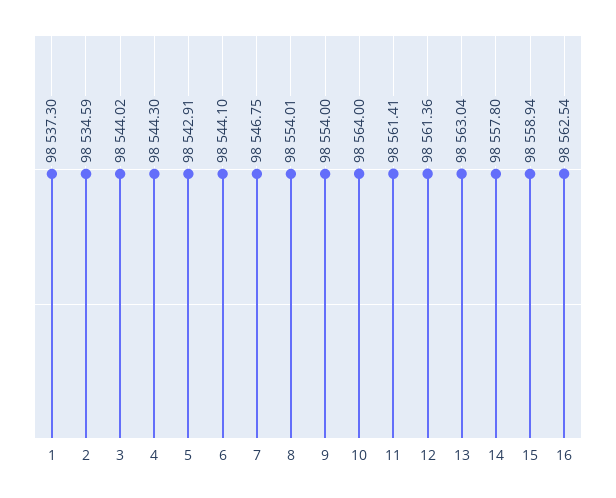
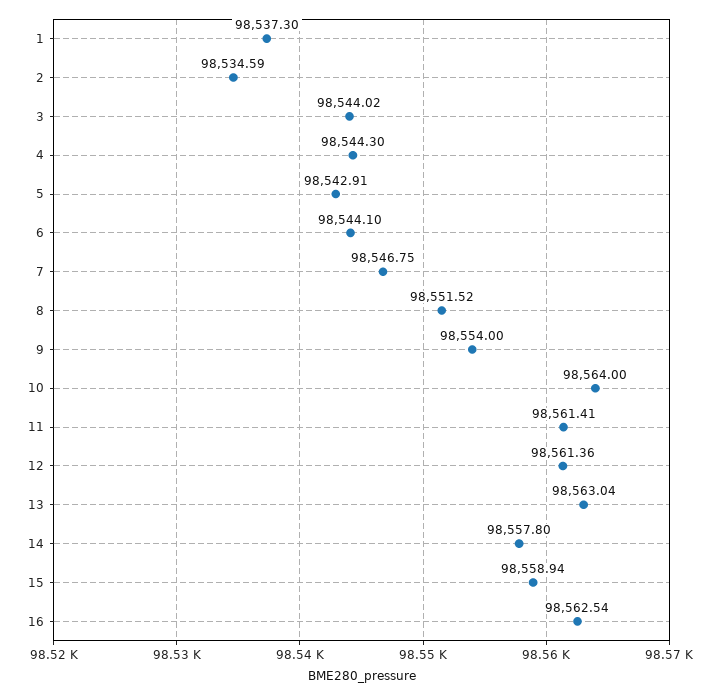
8: 98554.01 -> 98551.52

